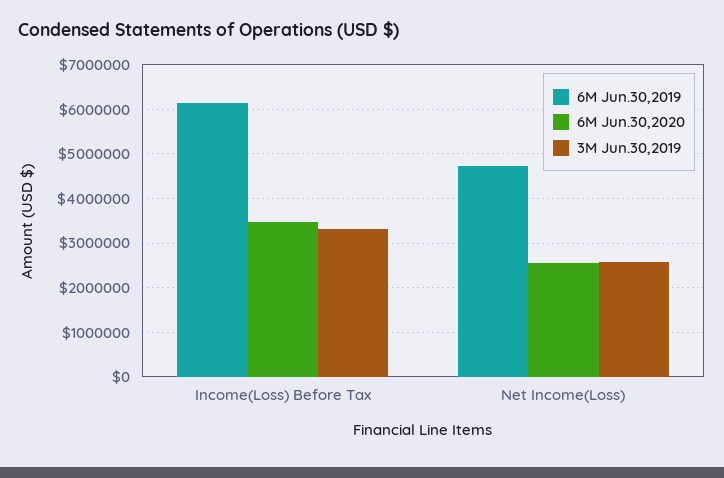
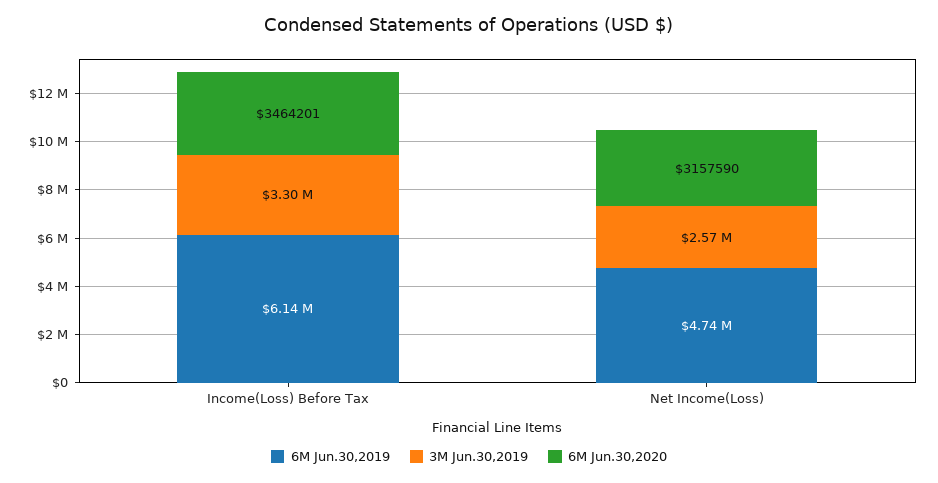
6M Jun.30,2020, Net Income(Loss): 2600000 -> 3157590

